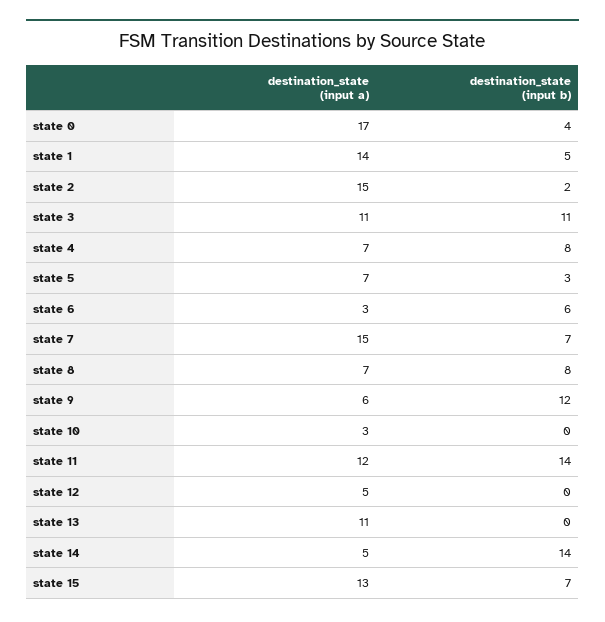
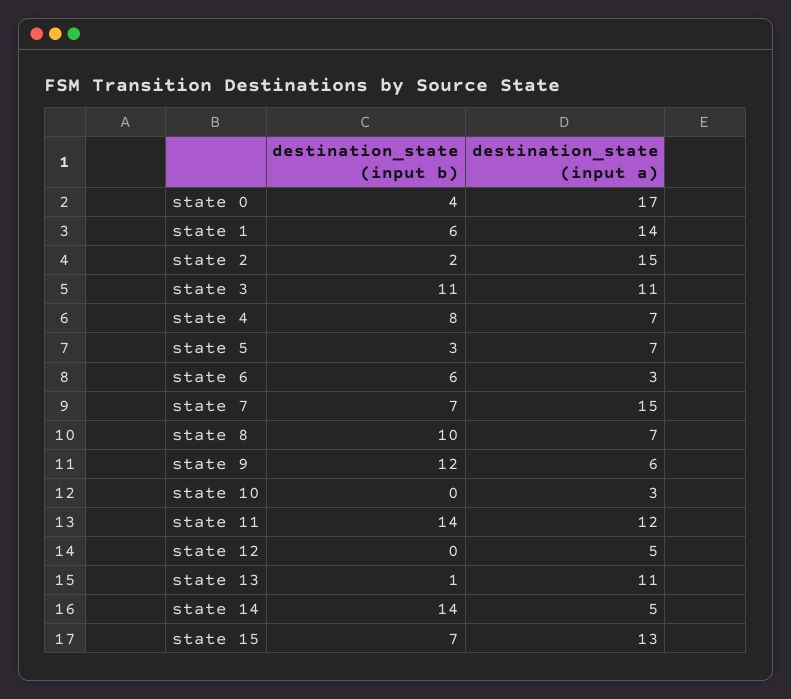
destination_state (input b), state 1: 5 -> 6
destination_state (input b), state 8: 8 -> 10
destination_state (input b), state 13: 0 -> 1

